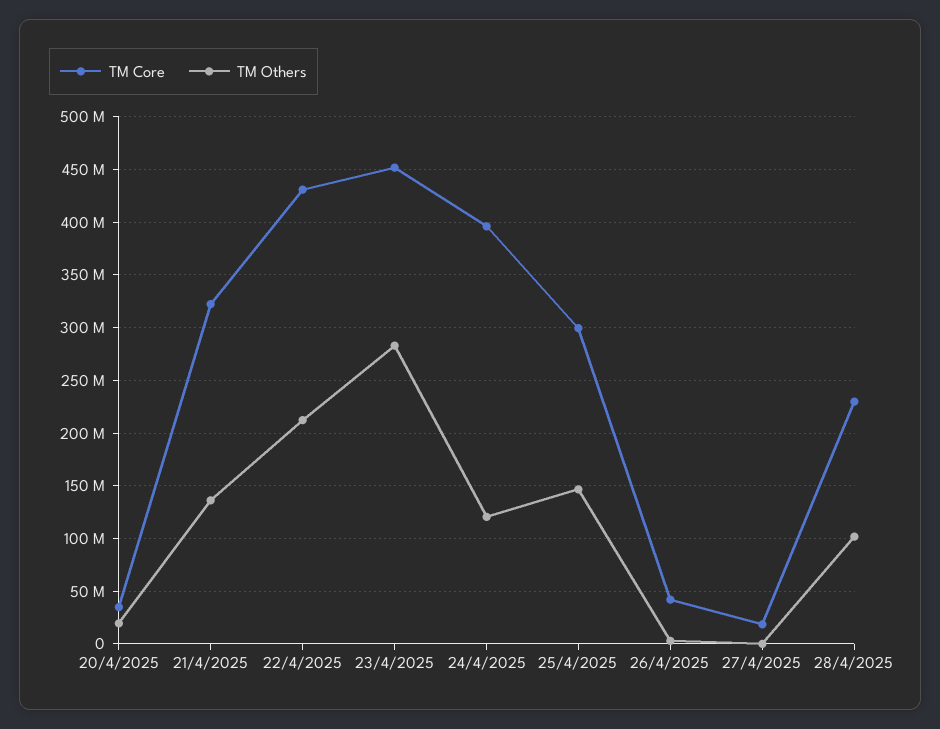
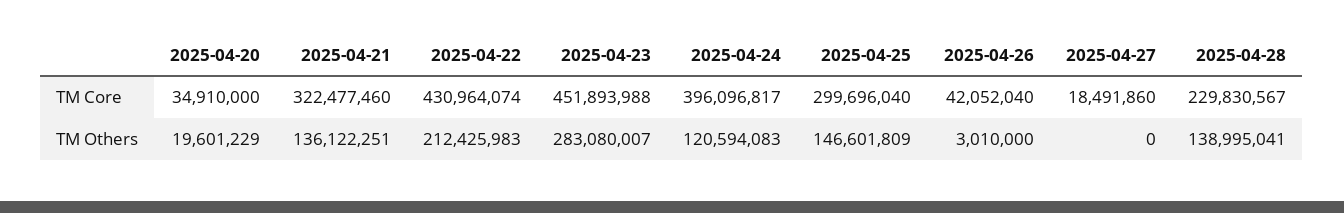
TM Others, 28/4/2025: 100000000 -> 138995041

